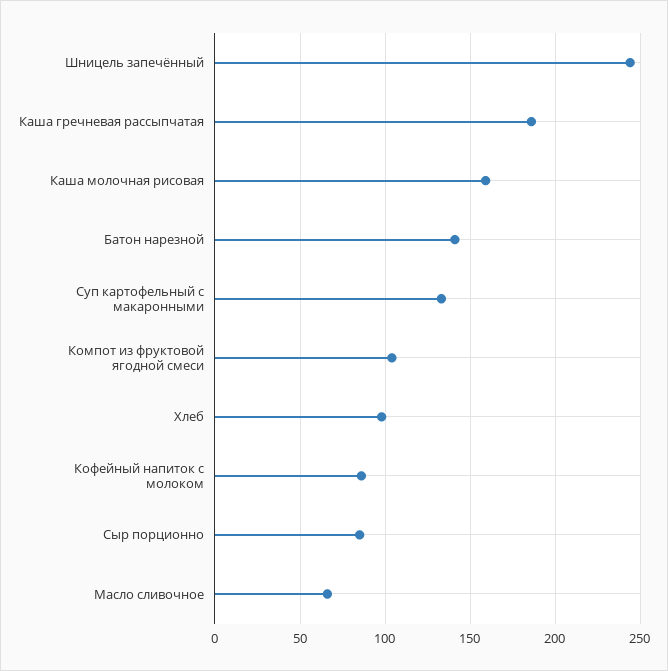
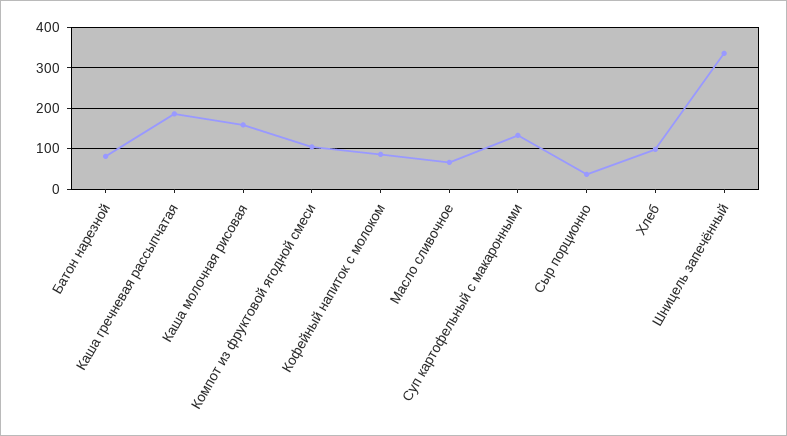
Шницель запечённый: 245 -> 340
Батон нарезной: 140 -> 80
Сыр порционно: 85 -> 40

